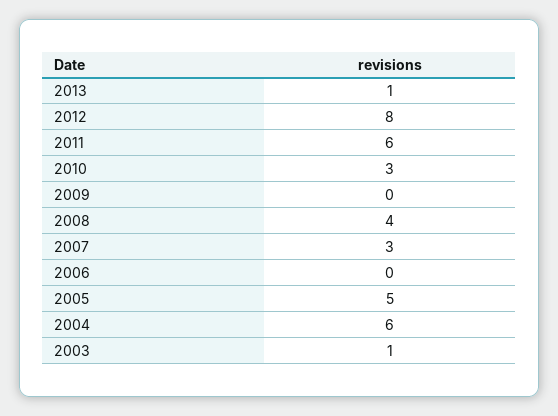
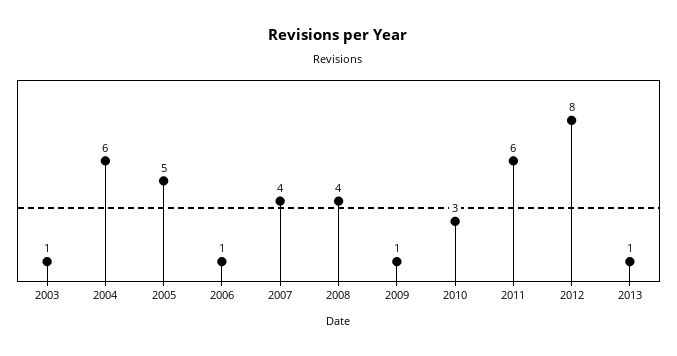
2009: 0 -> 1
2007: 3 -> 4
2006: 0 -> 1

